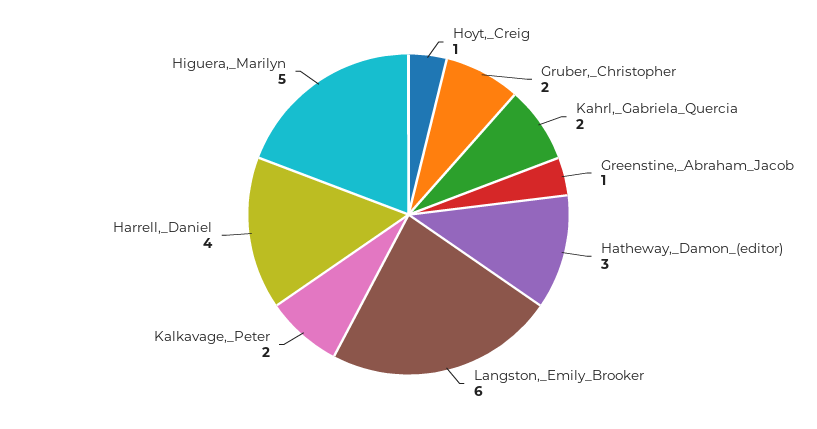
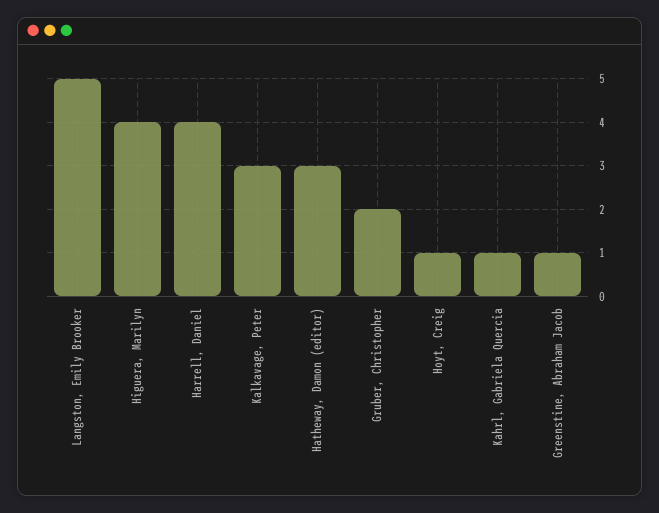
Kahrl,_Gabriela_Quercia: 2 -> 1
Langston,_Emily_Brooker: 6 -> 5
Kalkavage,_Peter: 2 -> 3
Higuera,_Marilyn: 5 -> 4

